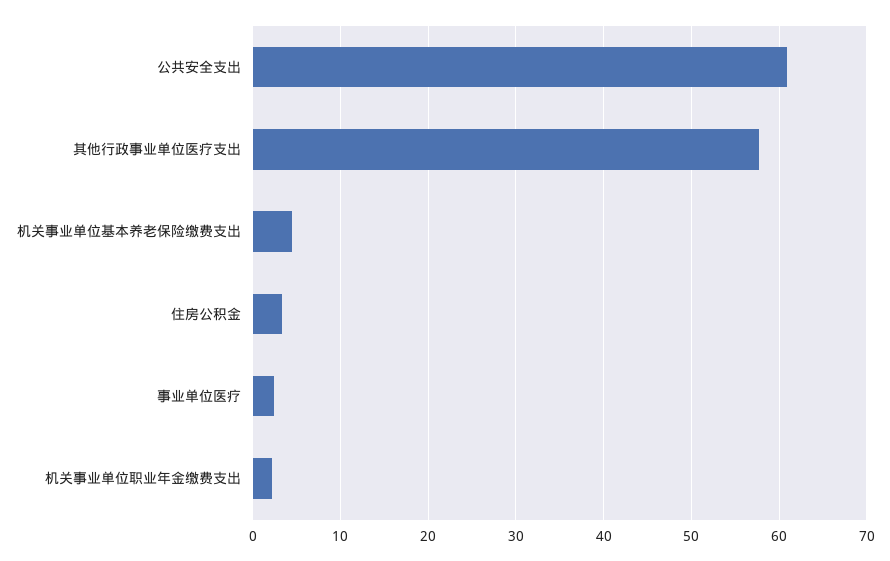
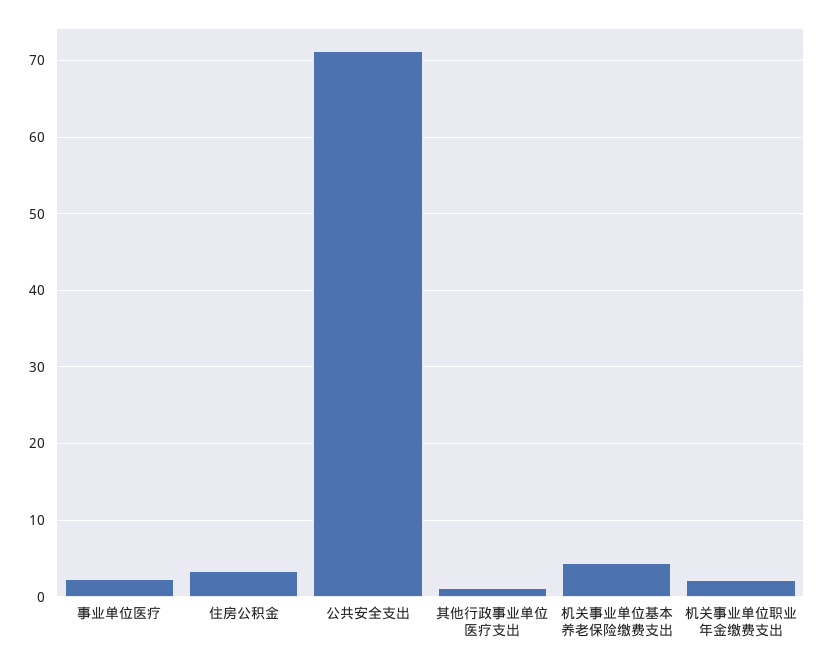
公共安全支出: 61 -> 71
其他行政事业单位医疗支出: 58 -> 1

